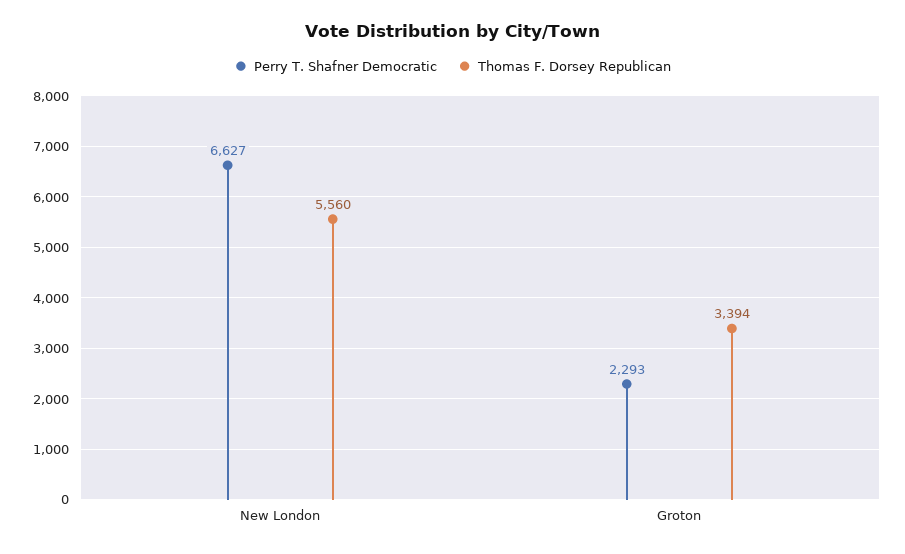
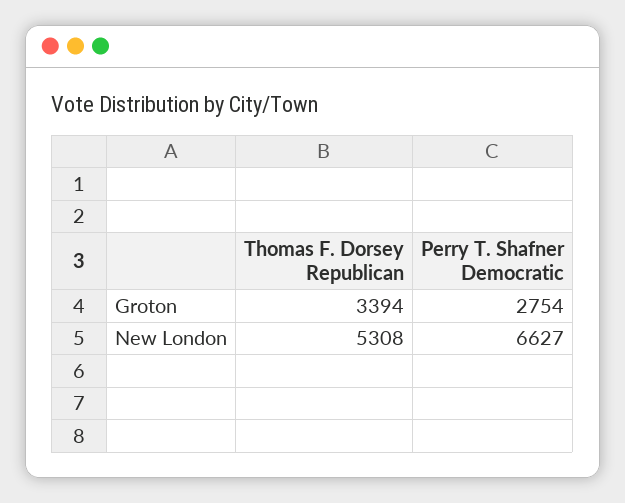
Thomas F. Dorsey Republican, New London: 5560 -> 5308
Perry T. Shafner Democratic, Groton: 2293 -> 2754

